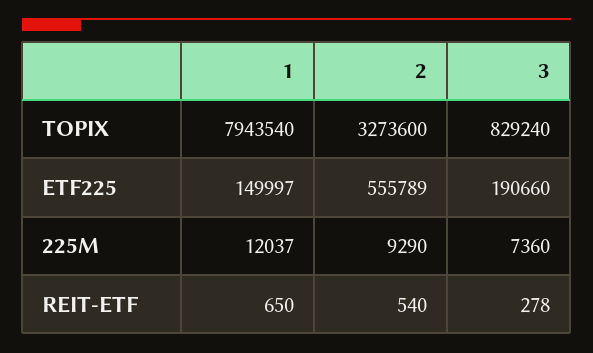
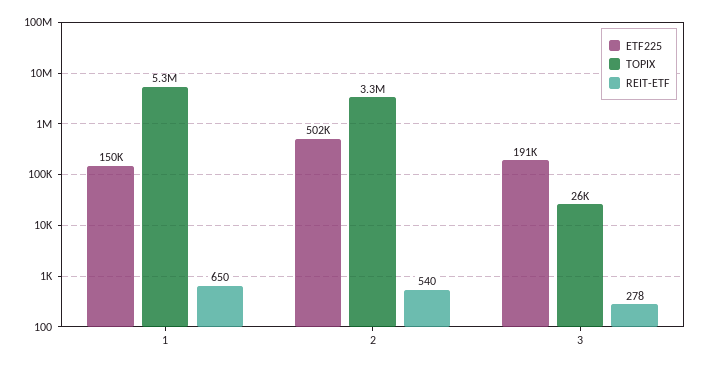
TOPIX, 1: 7943540 -> 5300000
TOPIX, 3: 829240 -> 26000
ETF225, 2: 555789 -> 502000
225M, 1: 12037 -> none
225M, 2: 9290 -> none
225M, 3: 7360 -> none

